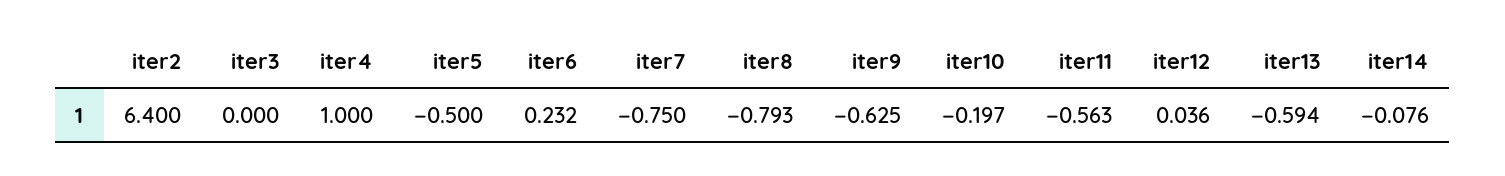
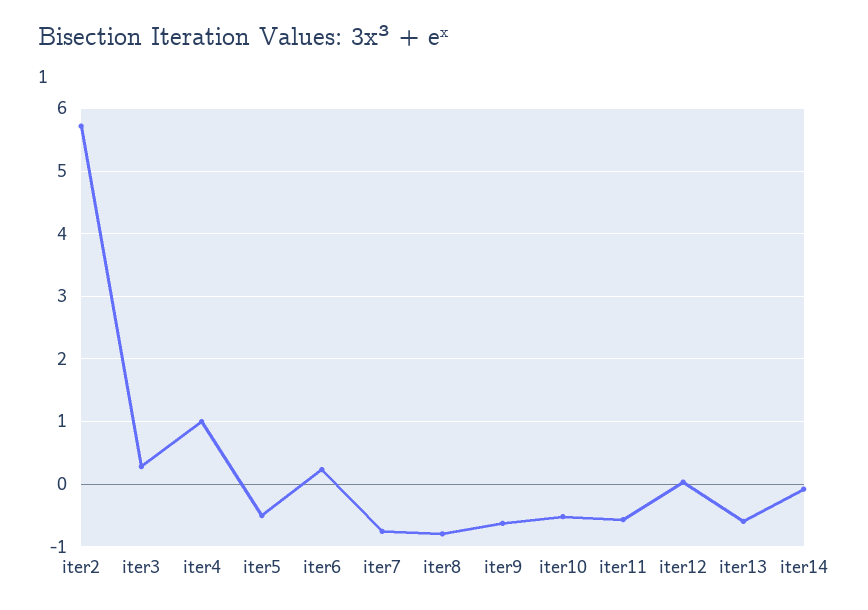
iter2: 6.4 -> 5.7
iter3: 0 -> 0.3
iter10: -0.197 -> -0.5

